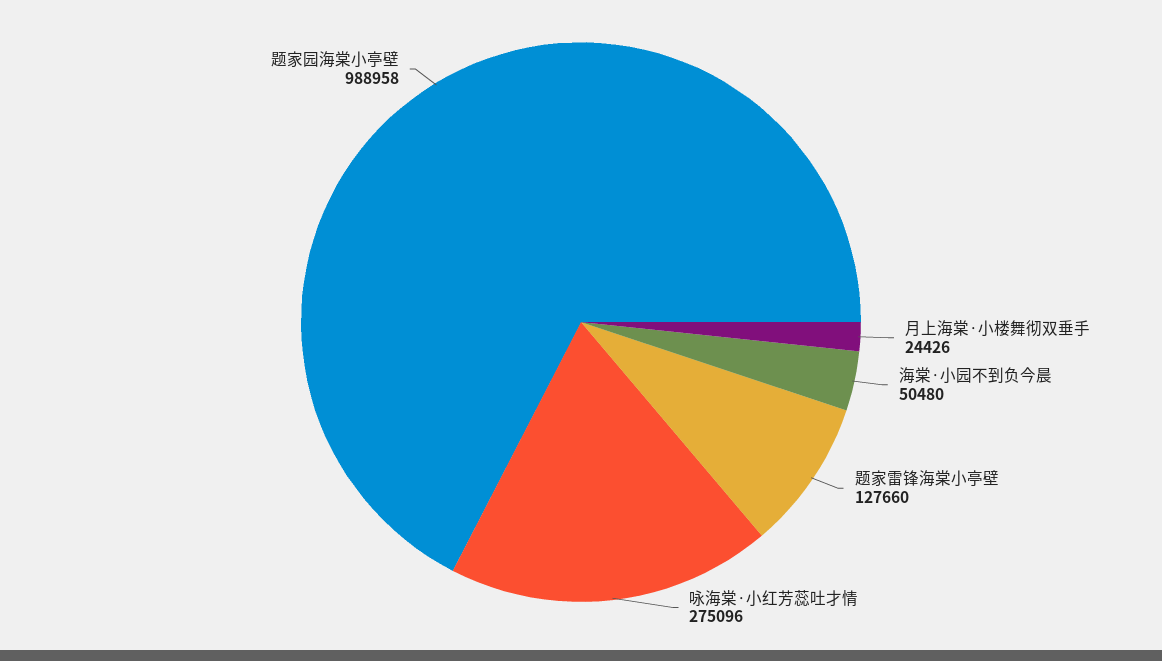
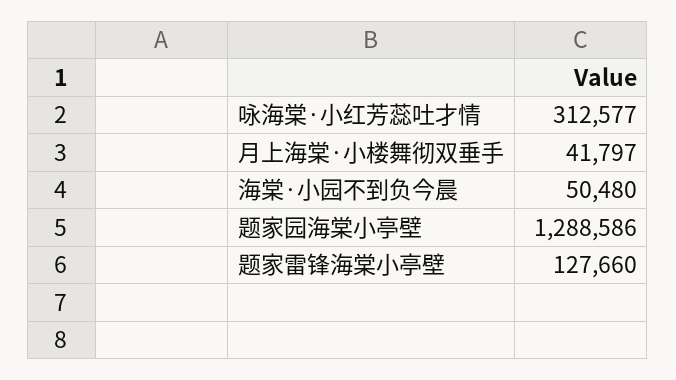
月上海棠·小楼舞彻双垂手: 24426 -> 41797
咏海棠·小红芳蕊吐才情: 275096 -> 312577
题家园海棠小亭壁: 988958 -> 1288586

